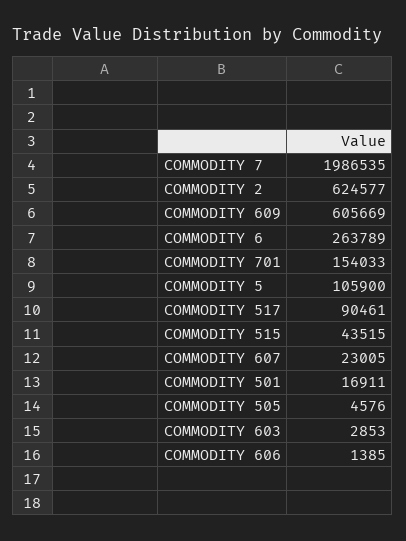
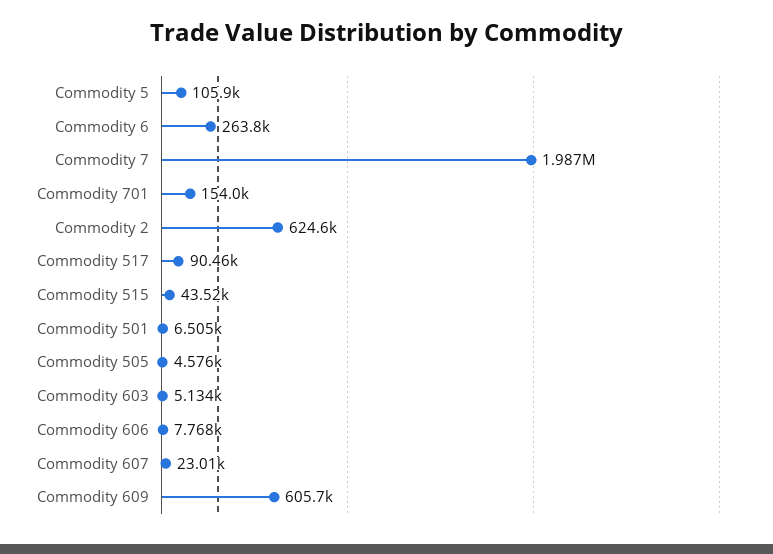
COMMODITY 501: 16911 -> 6505
COMMODITY 603: 2853 -> 5134
COMMODITY 606: 1385 -> 7768

